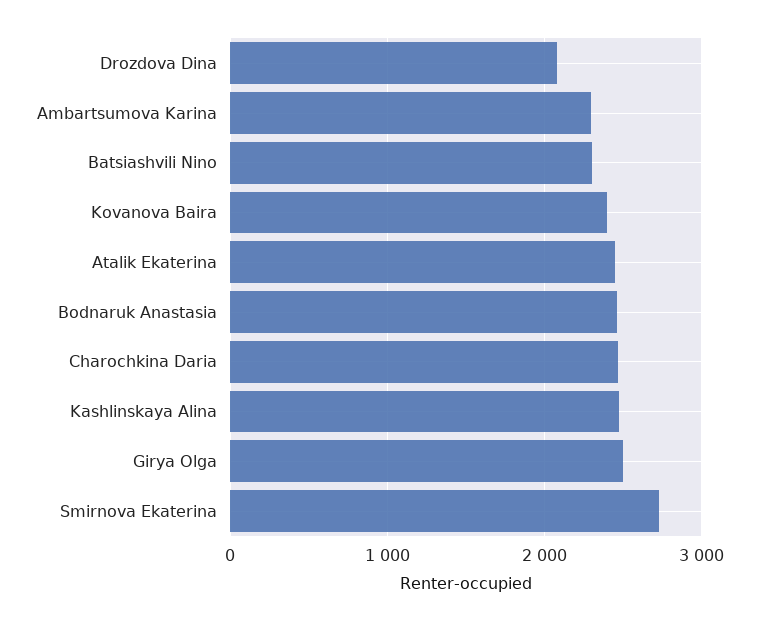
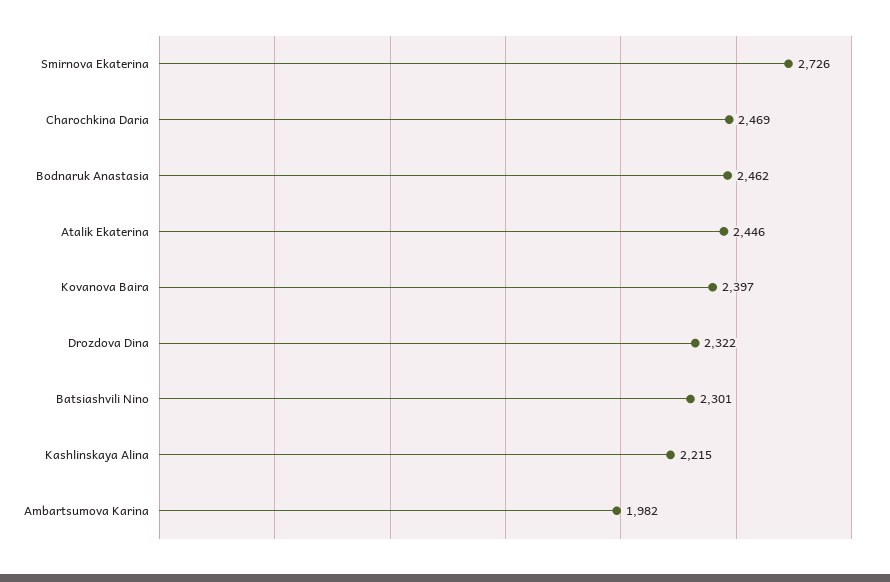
Drozdova Dina: 2100 -> 2322
Ambartsumova Karina: 2300 -> 1982
Kashlinskaya Alina: 2500 -> 2215
Girya Olga: 2500 -> none

